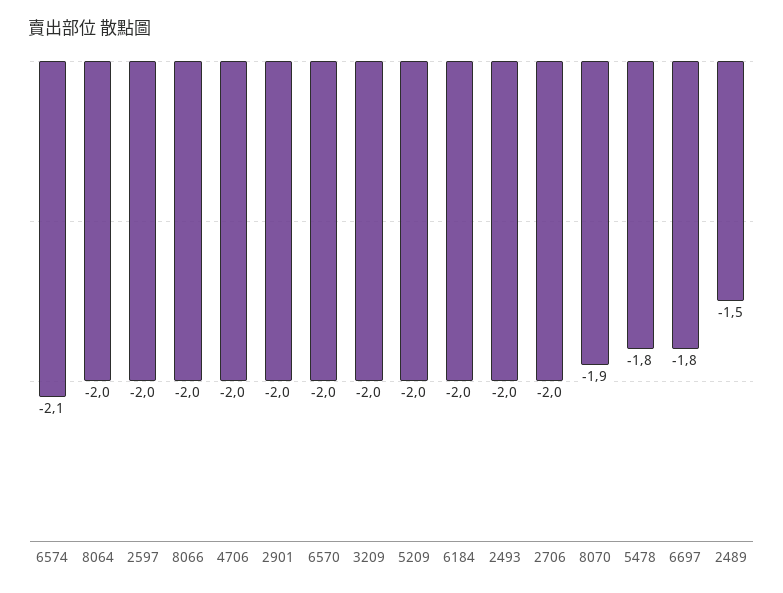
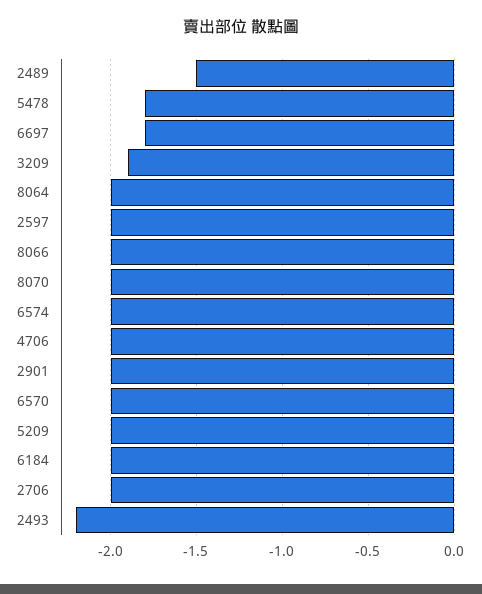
6574: -2.1 -> -2
3209: -2 -> -1.9
2493: -2 -> -2.2
8070: -1.9 -> -2

